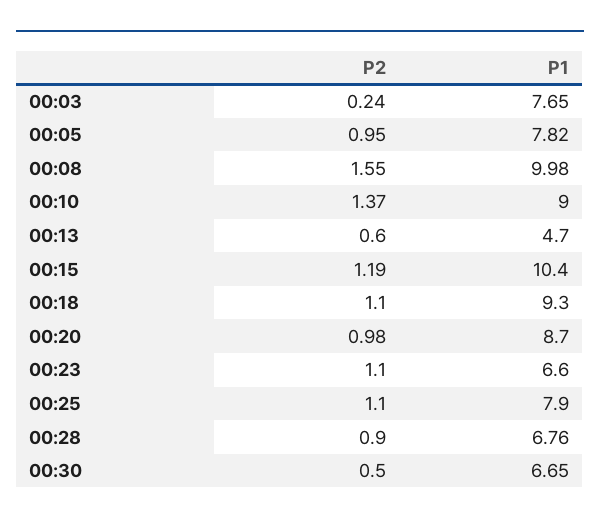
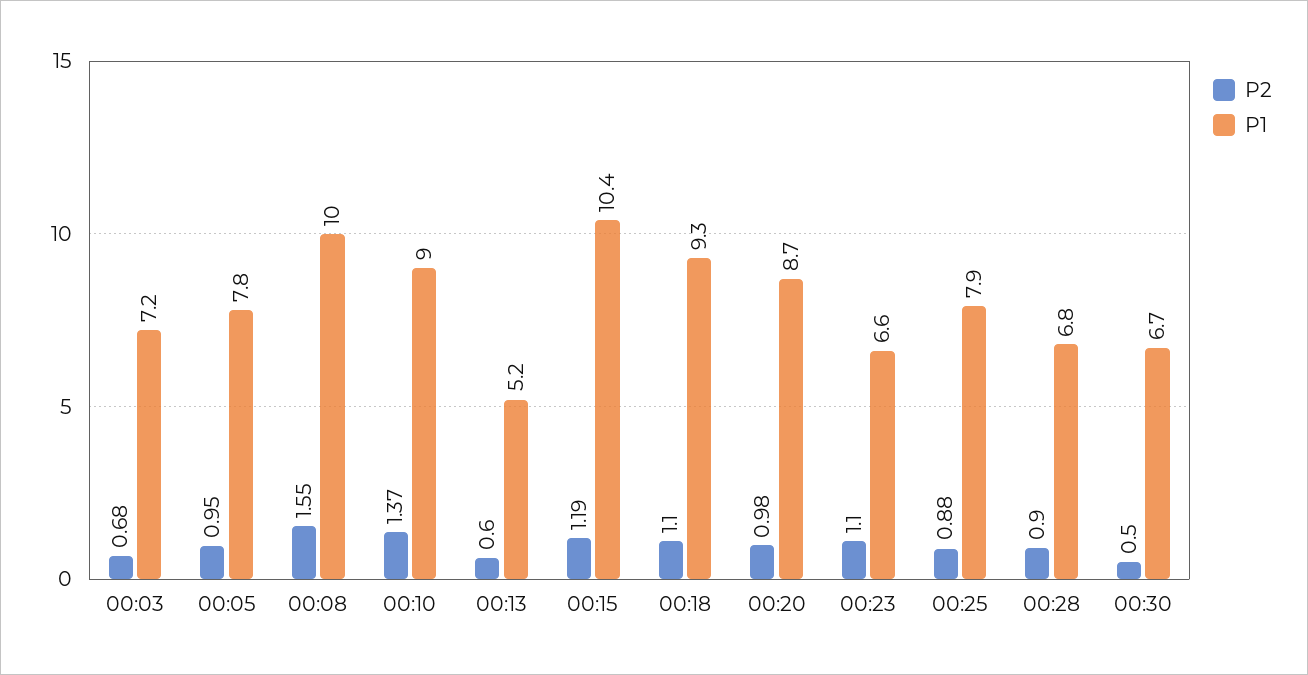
P2, 00:03: 0.24 -> 0.68
P1, 00:03: 7.65 -> 7.2
P1, 00:13: 4.7 -> 5.2
P2, 00:25: 1.1 -> 0.88

